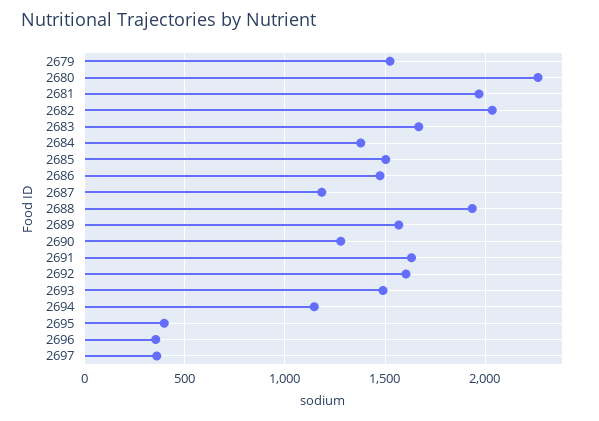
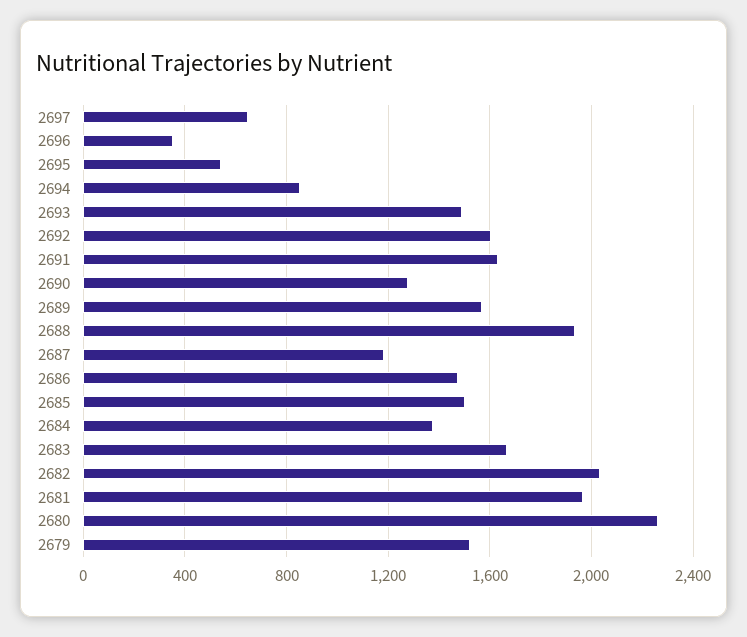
2694: 1150 -> 850
2695: 400 -> 550
2697: 350 -> 650

